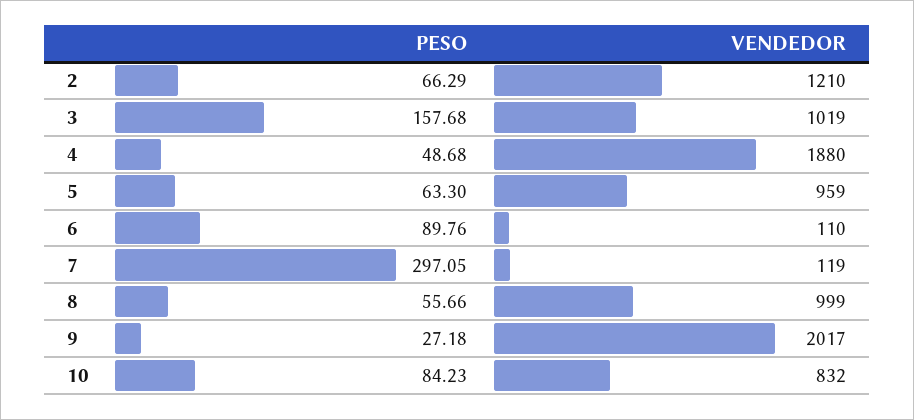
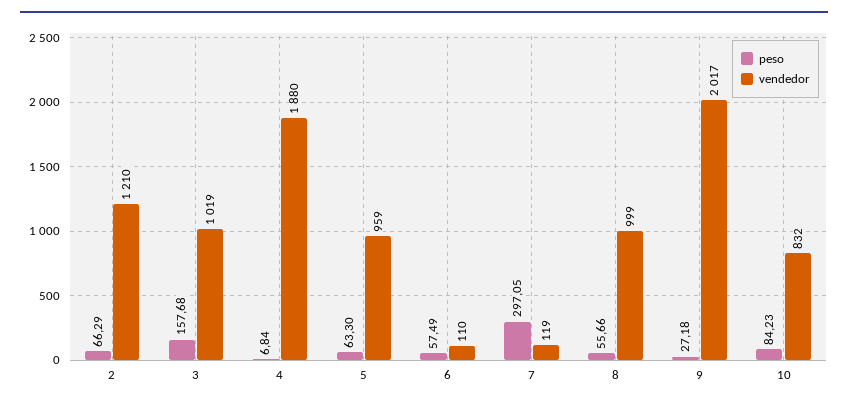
PESO, 4: 48.68 -> 6.84
PESO, 6: 89.76 -> 57.49

